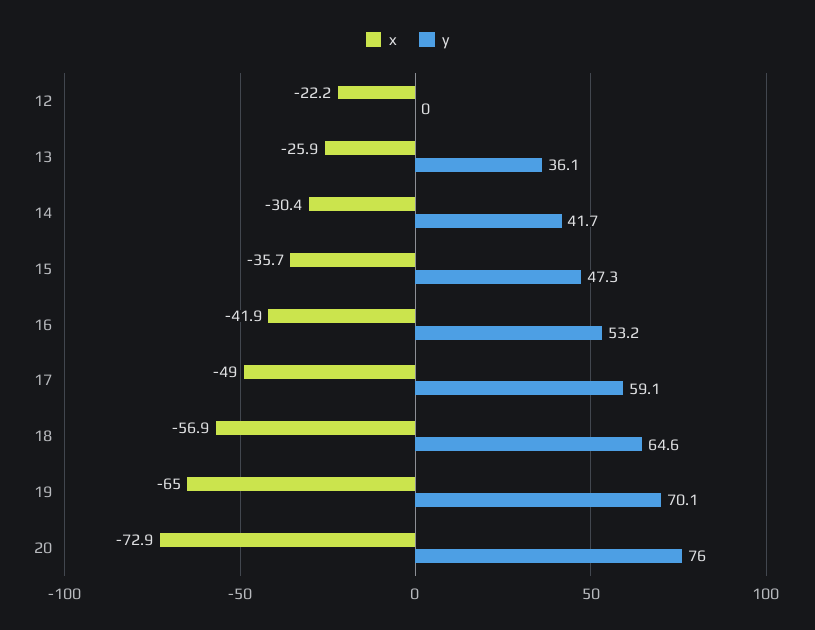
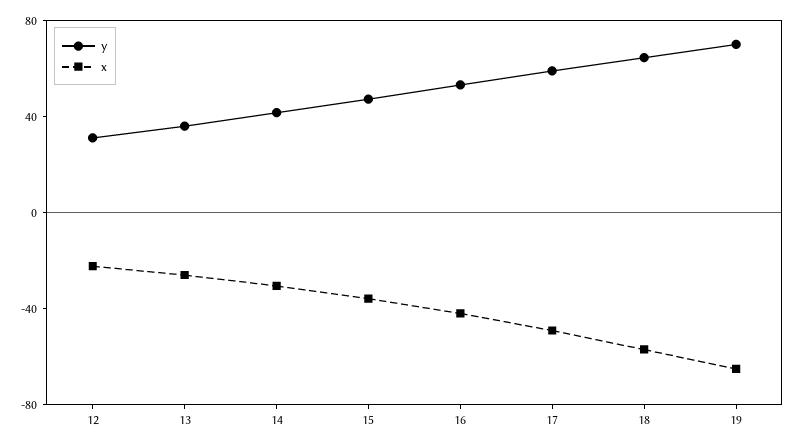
y, 12: 0 -> 30
x, 20: -72.9 -> none
y, 20: 76 -> none

